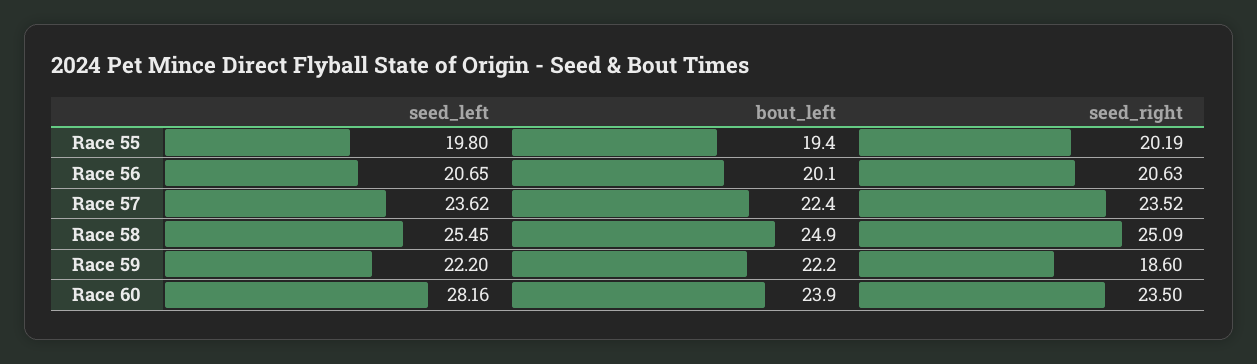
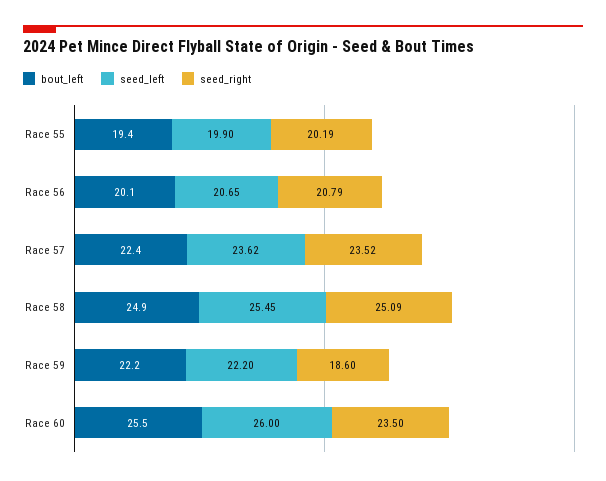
seed_left, Race 55: 19.8 -> 19.9
seed_right, Race 56: 20.63 -> 20.79
seed_left, Race 60: 28.16 -> 26
bout_left, Race 60: 23.9 -> 25.5

